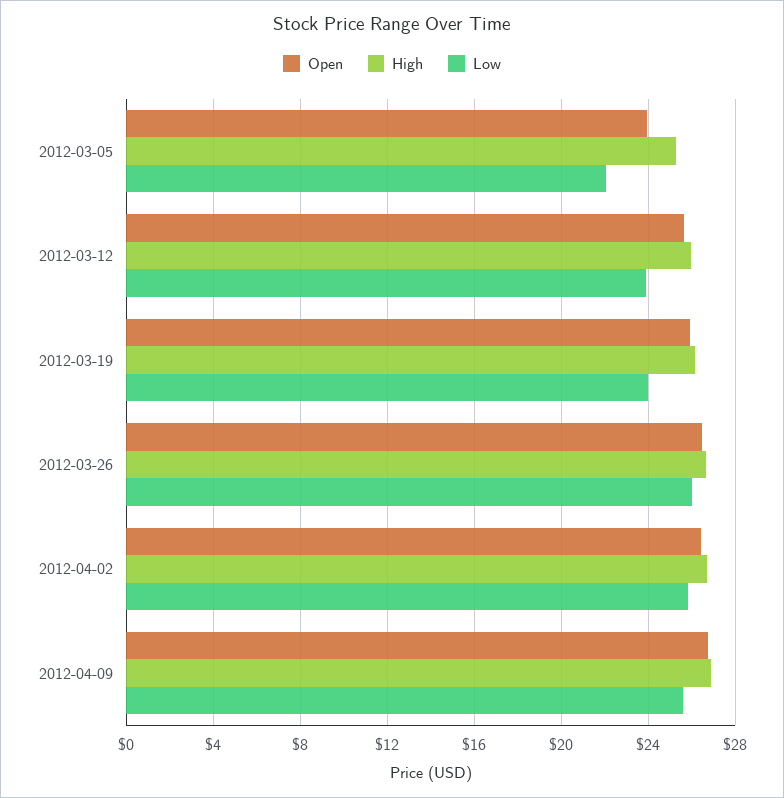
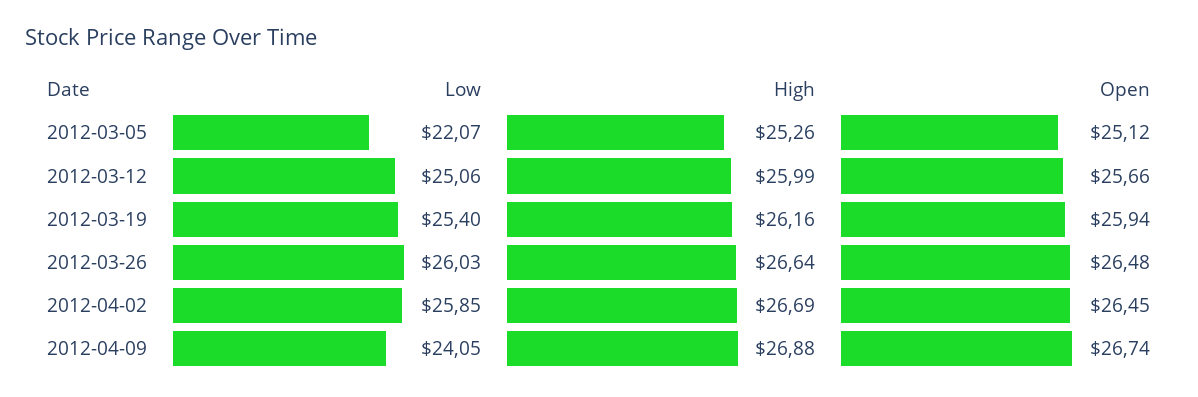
Open, 2012-03-05: 24 -> 25.12
Low, 2012-03-12: 24 -> 25.06
Low, 2012-03-19: 24 -> 25.4
Low, 2012-04-09: 25.5 -> 24.05

